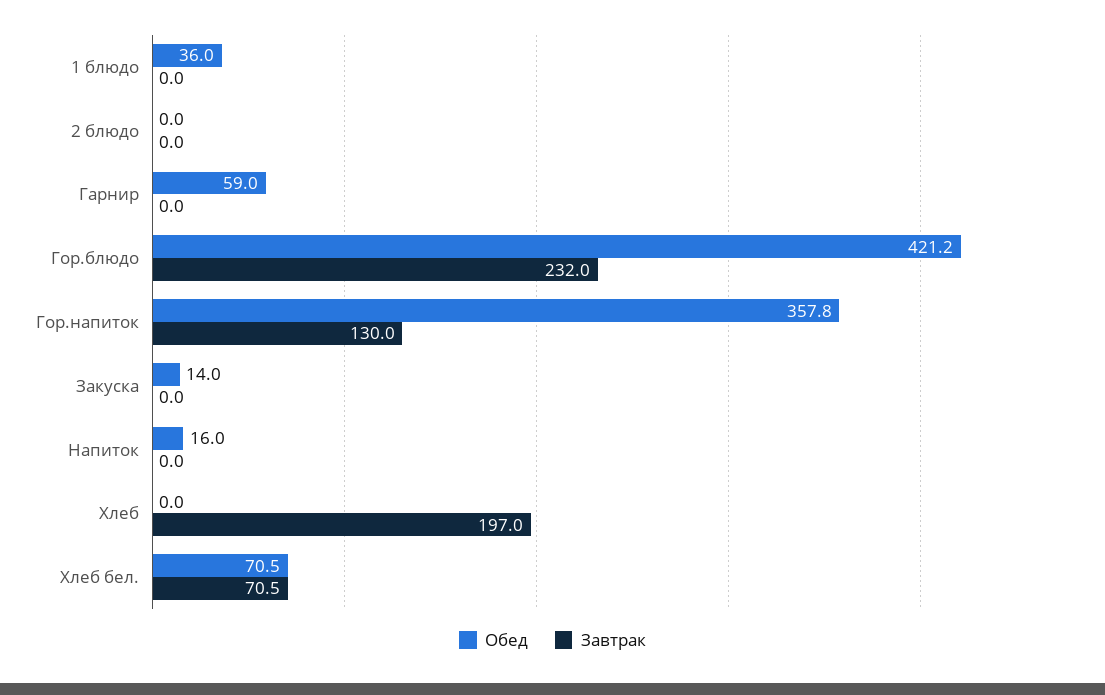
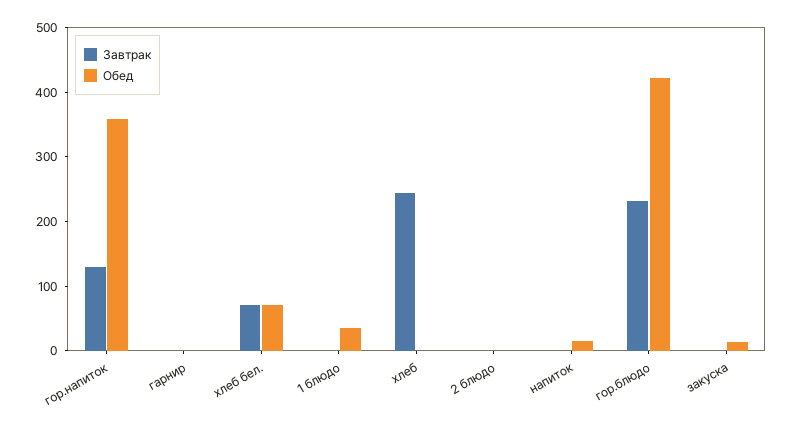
Обед, Гарнир: 59 -> 0
Завтрак, Хлеб: 197 -> 240

